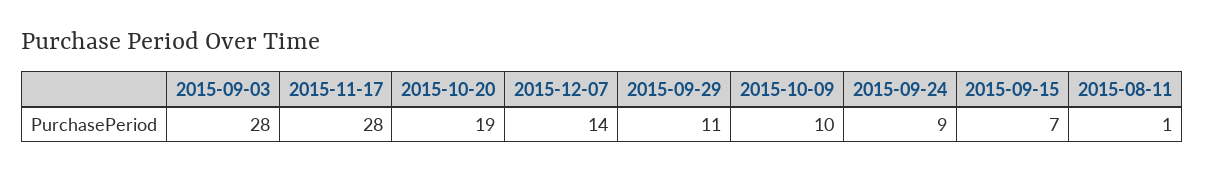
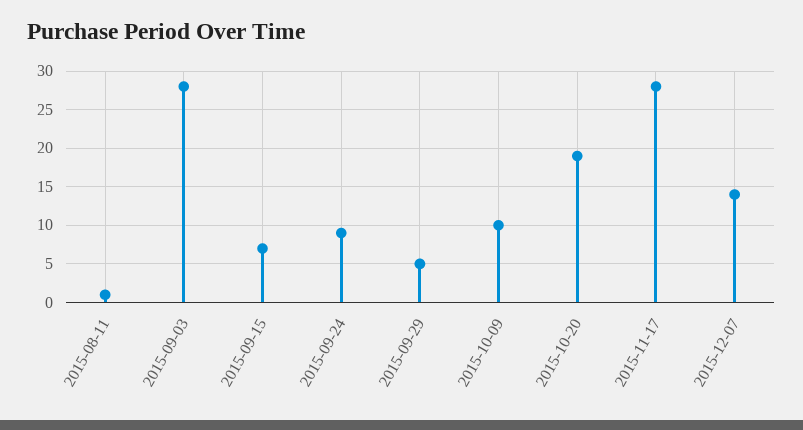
2015-09-29: 11 -> 5

